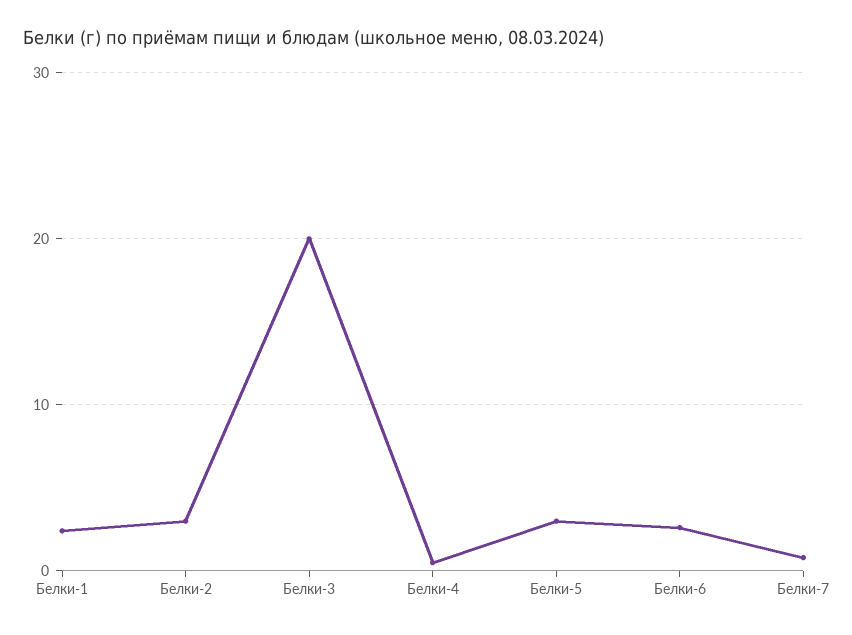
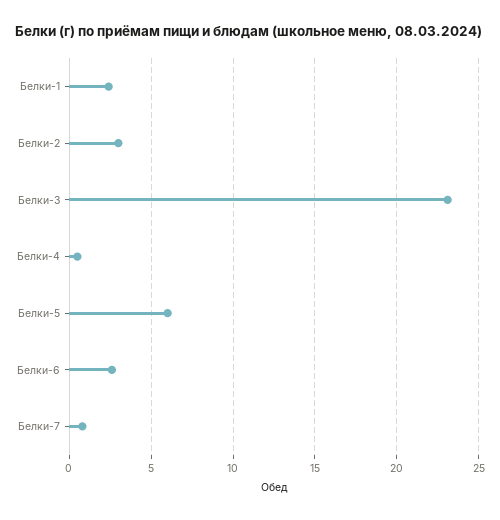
Белки-3: 20 -> 23
Белки-5: 3 -> 6

